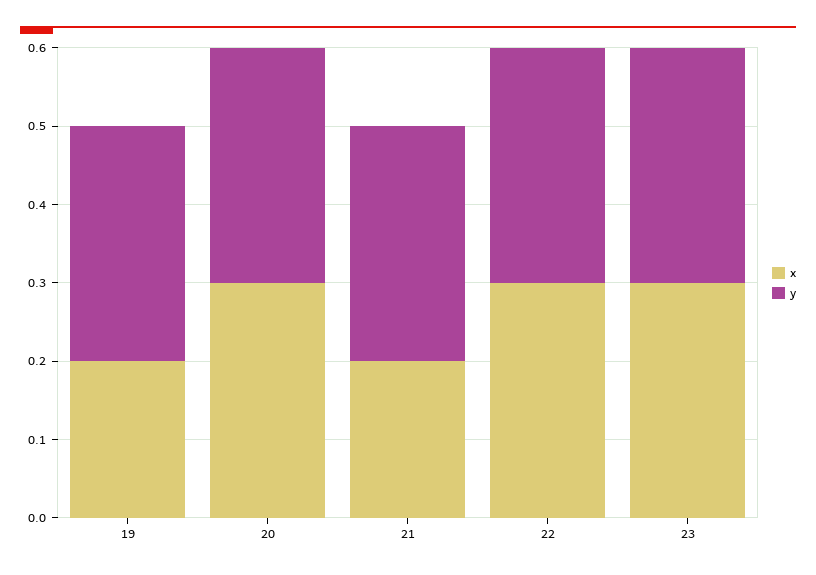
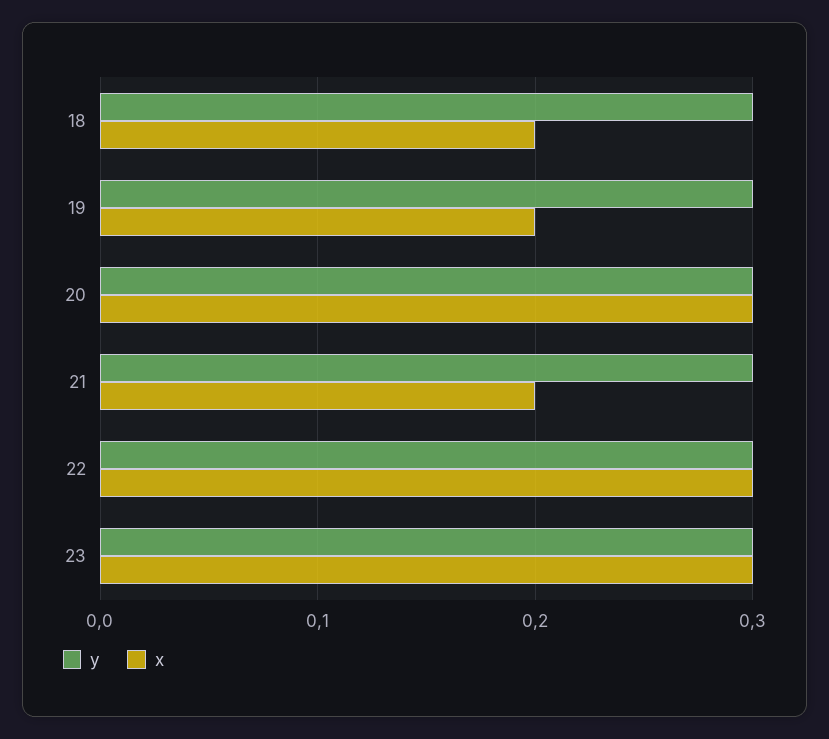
y, 18: none -> 0.3
x, 18: none -> 0.2

